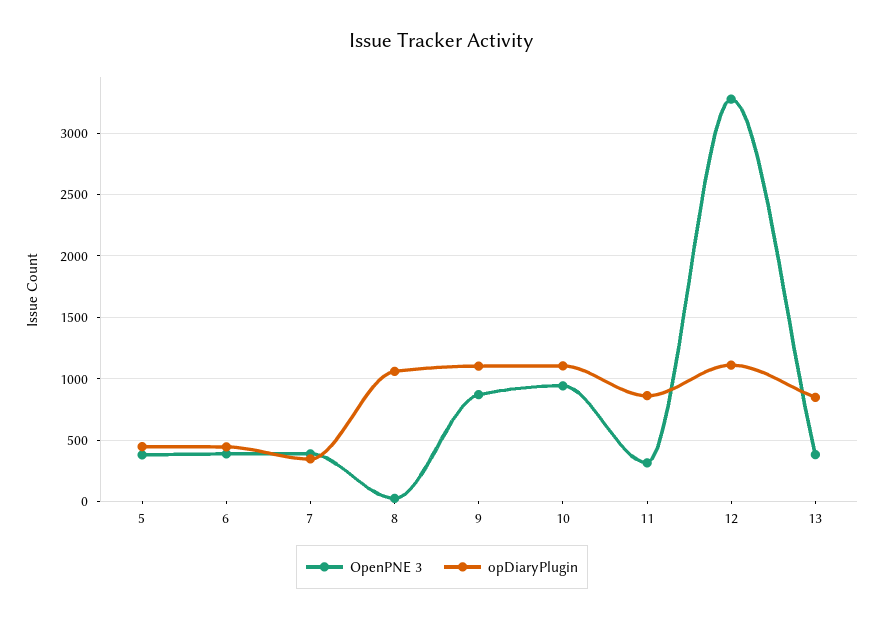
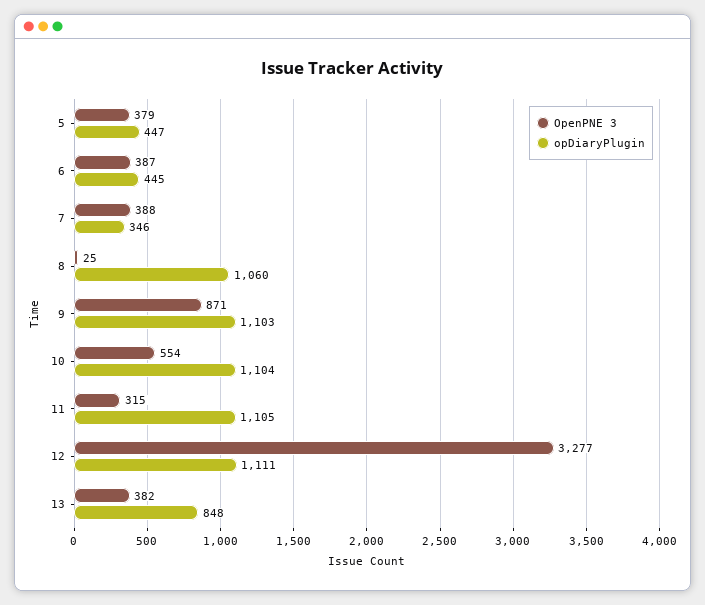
OpenPNE 3, 10: 950 -> 554
opDiaryPlugin, 11: 850 -> 1105

